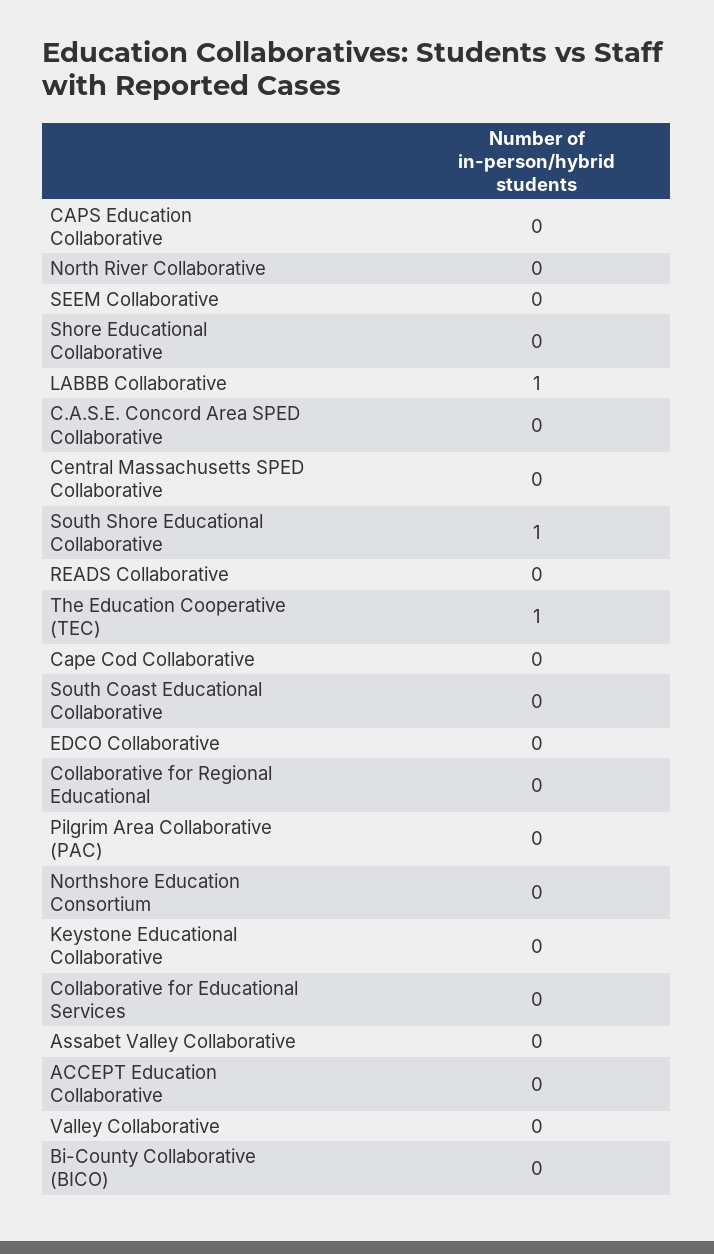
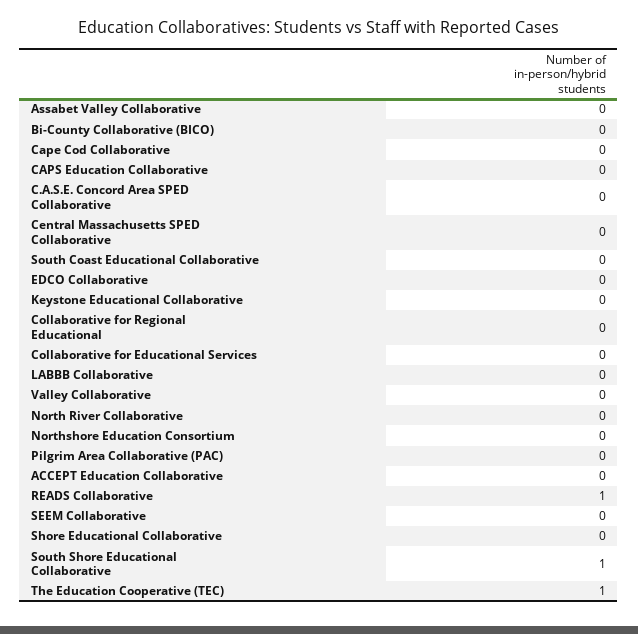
LABBB Collaborative: 1 -> 0
READS Collaborative: 0 -> 1

